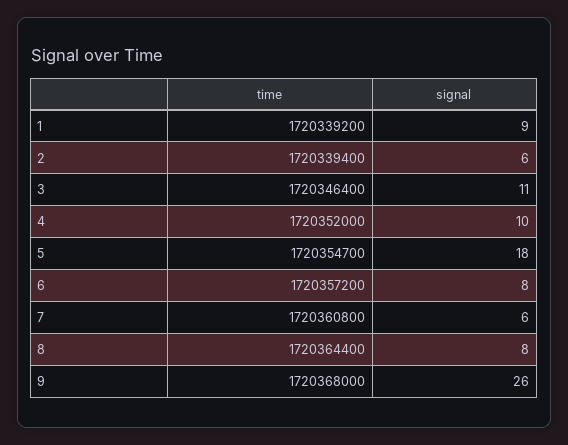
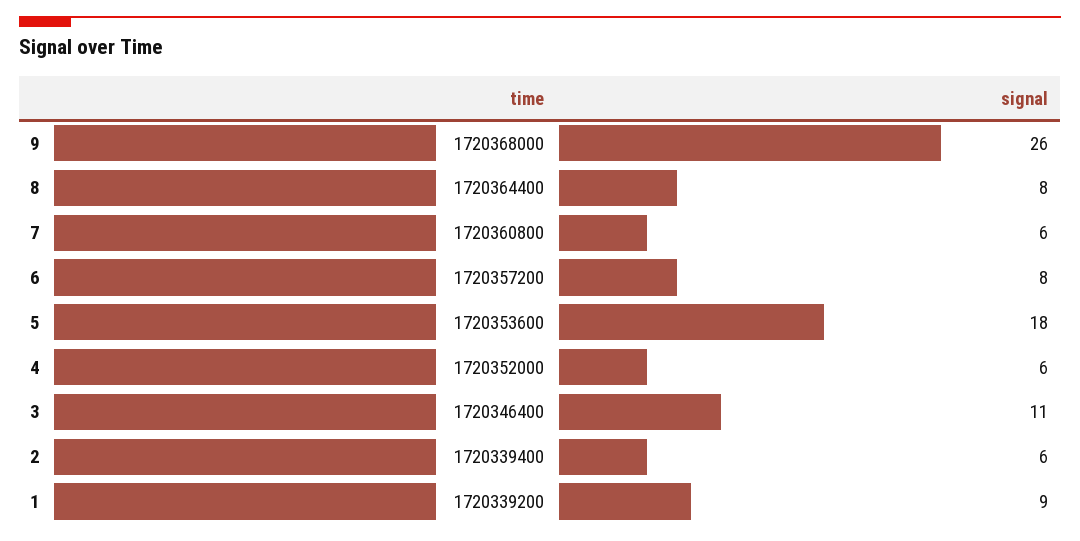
signal, 4: 10 -> 6
time, 5: 1720354700 -> 1720353600

